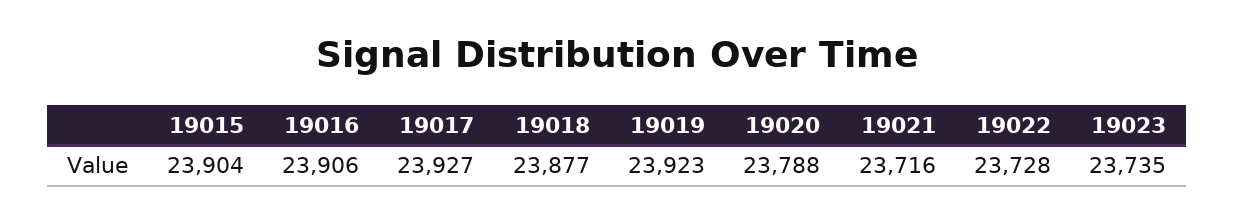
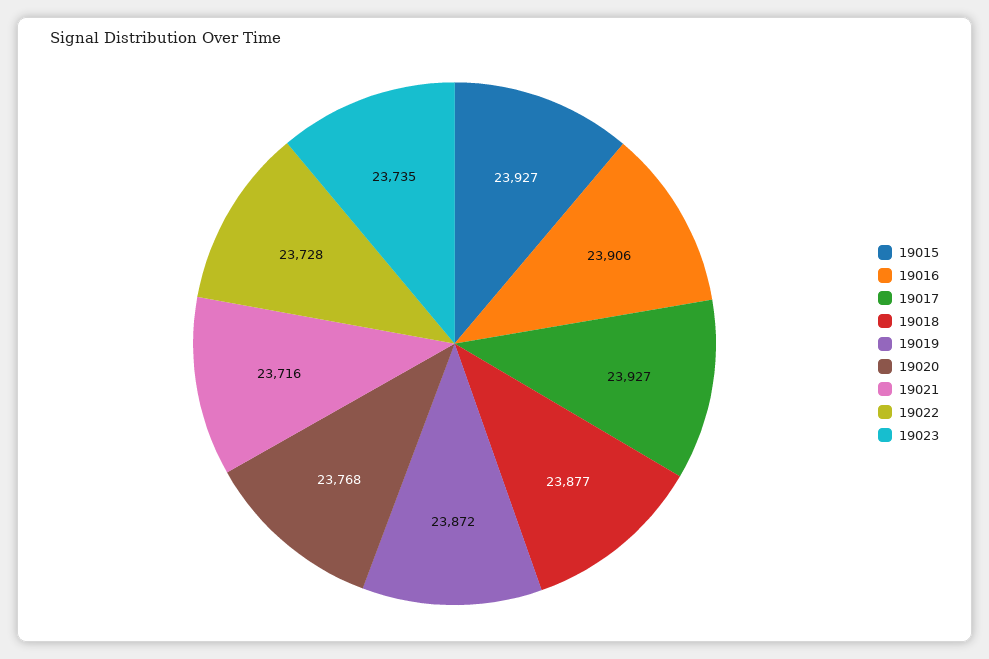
19015: 23904 -> 23927
19019: 23923 -> 23872
19020: 23788 -> 23768

